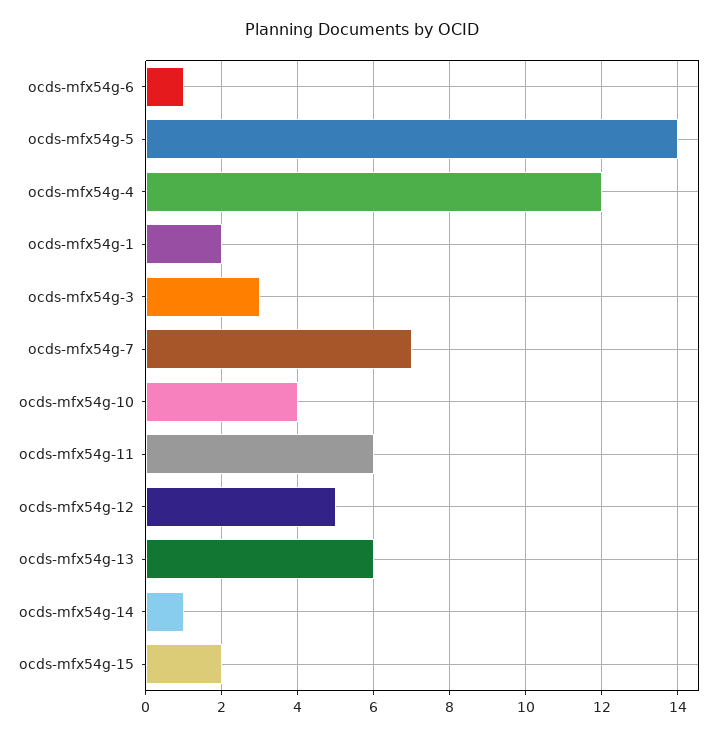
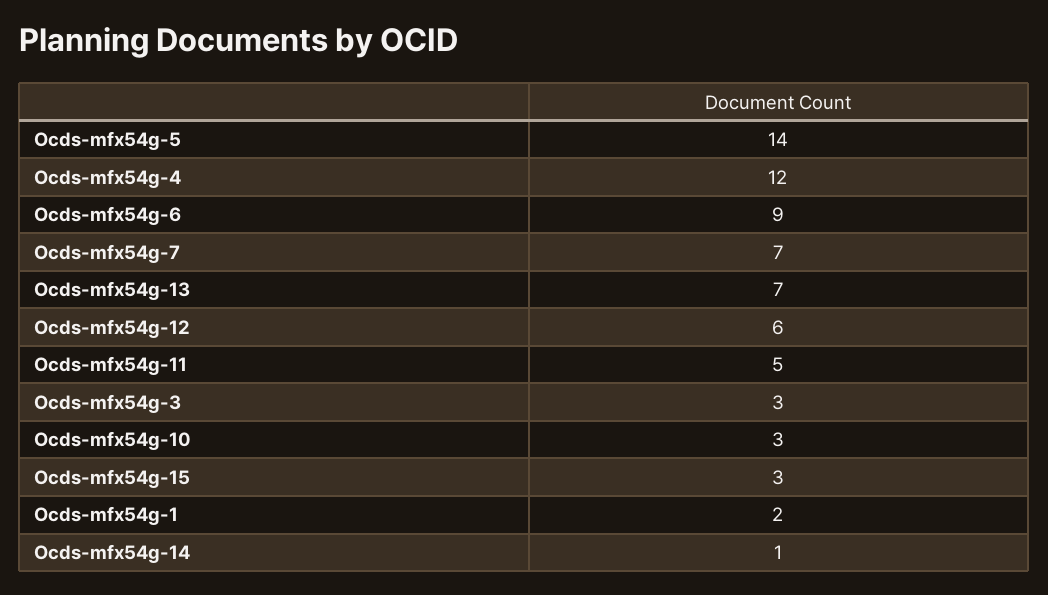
ocds-mfx54g-6: 1 -> 9
ocds-mfx54g-10: 4 -> 3
ocds-mfx54g-11: 6 -> 5
ocds-mfx54g-12: 5 -> 6
ocds-mfx54g-13: 6 -> 7
ocds-mfx54g-15: 2 -> 3

